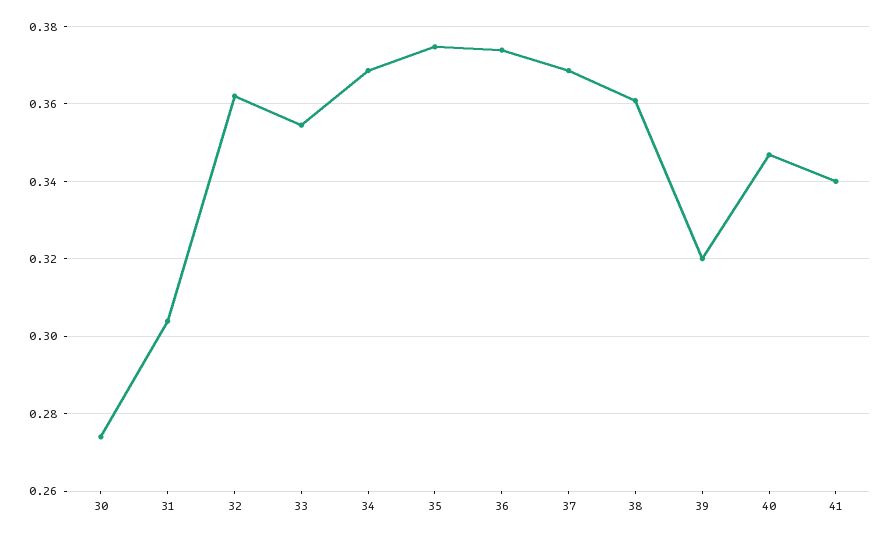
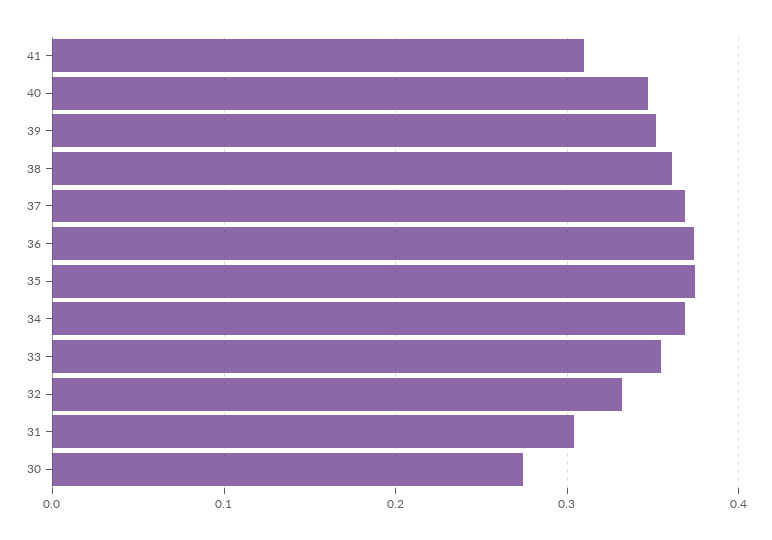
32: 0.362 -> 0.33
39: 0.32 -> 0.35
41: 0.34 -> 0.31

